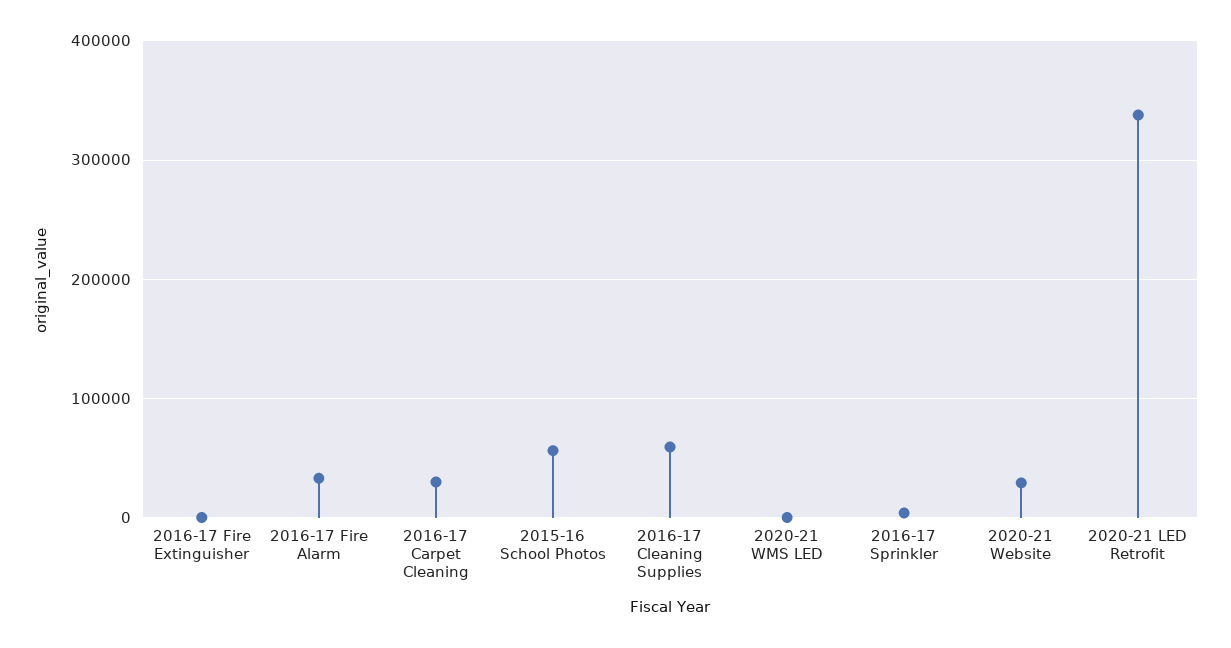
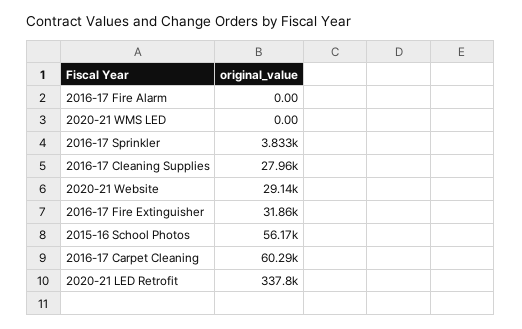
2016-17 Fire Extinguisher: 0 -> 31860
2016-17 Fire Alarm: 30000 -> 0
2016-17 Carpet Cleaning: 30000 -> 60290
2016-17 Cleaning Supplies: 60000 -> 27960

